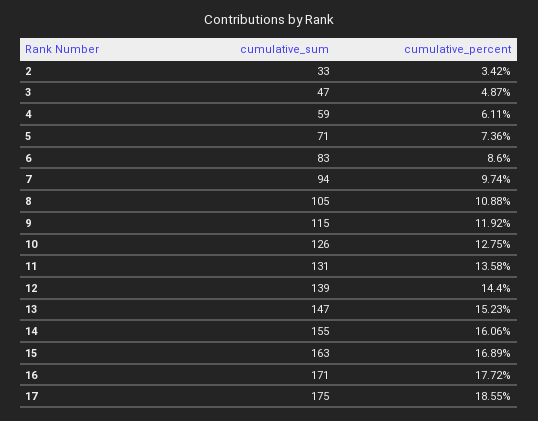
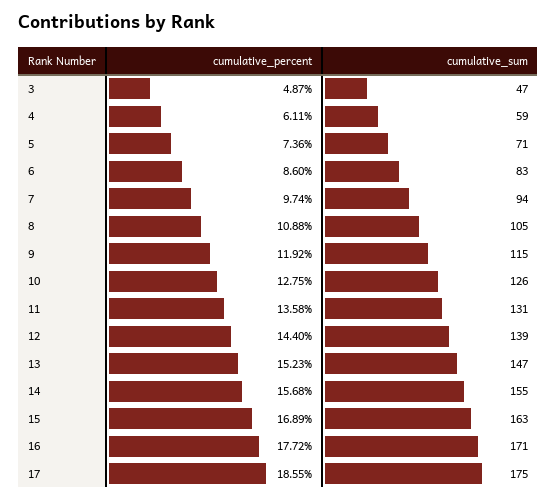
cumulative_sum, 2: 33 -> none
cumulative_percent, 2: 3.42 -> none
cumulative_percent, 14: 16.06 -> 15.68

